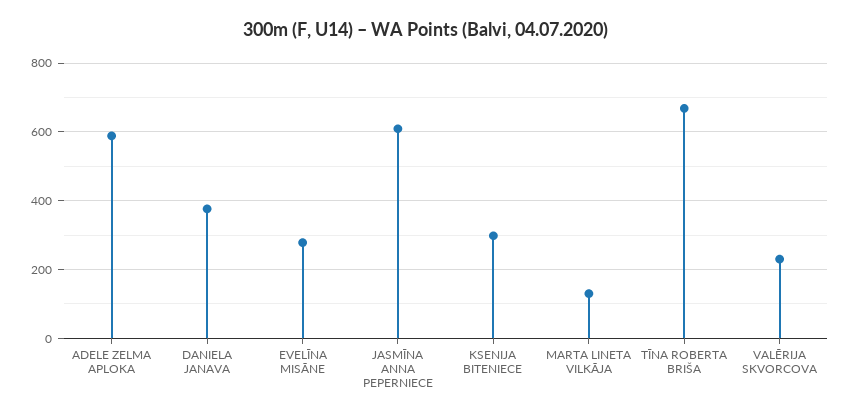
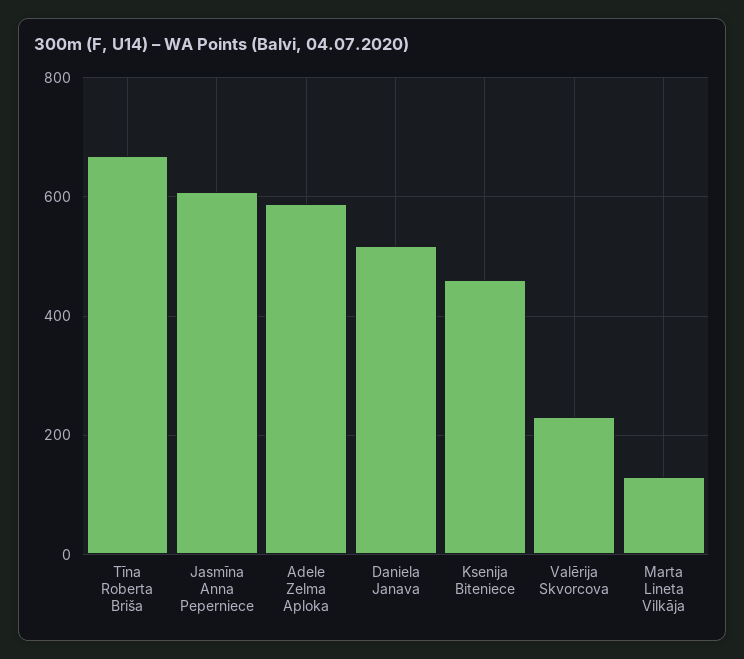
DANIELA JANAVA: 380 -> 520
EVELĪNA MISĀNE: 280 -> none
KSENIJA BITENIECE: 300 -> 460

